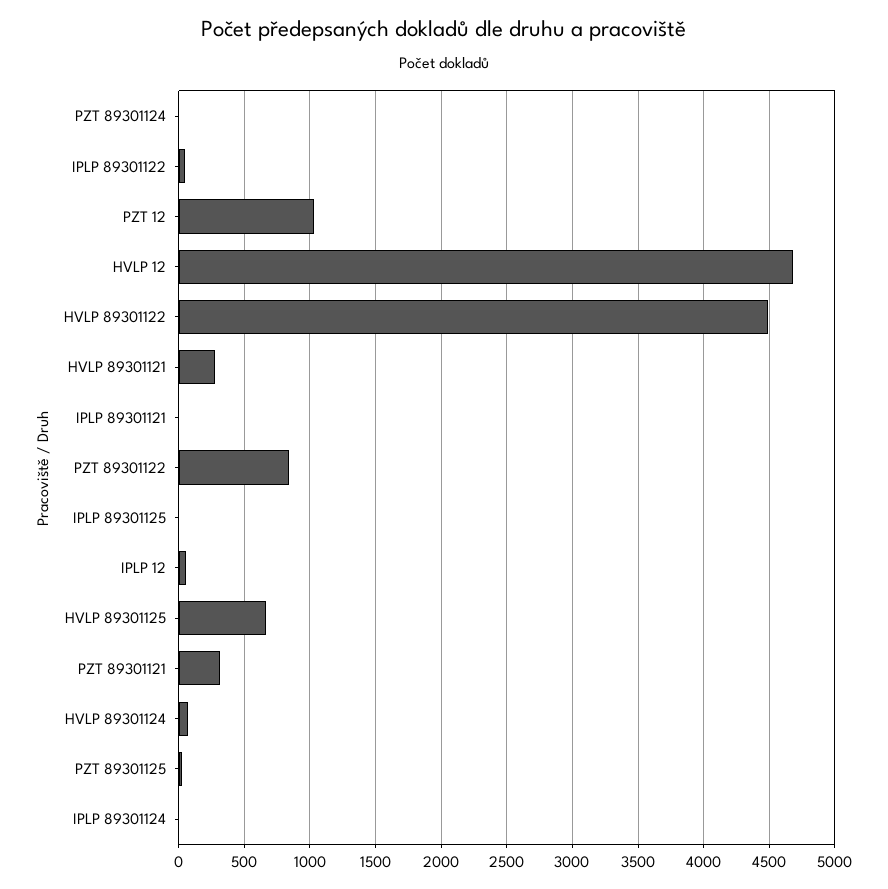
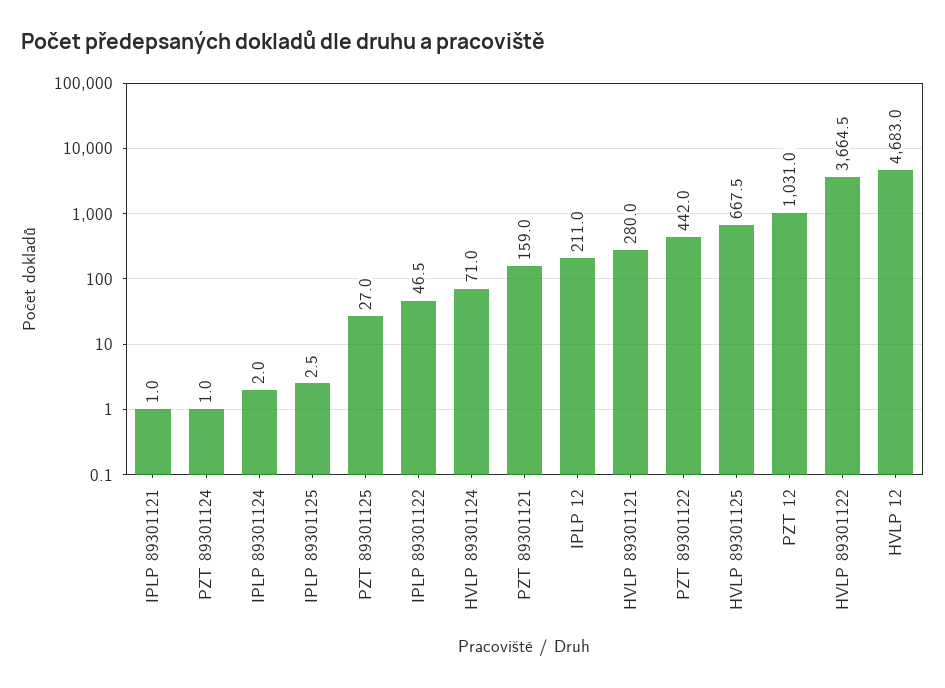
HVLP 89301122: 4500 -> 3664.5
PZT 89301122: 850 -> 442
IPLP 12: 50 -> 211
PZT 89301121: 300 -> 159

